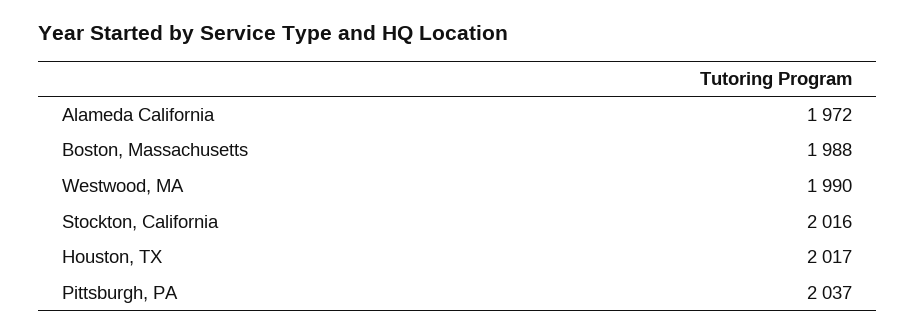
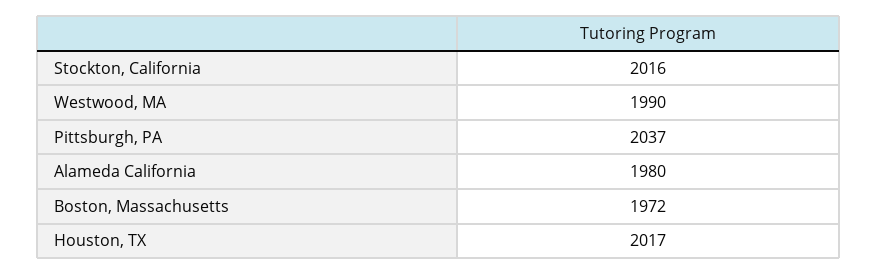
Alameda California: 1972 -> 1980
Boston, Massachusetts: 1988 -> 1972

